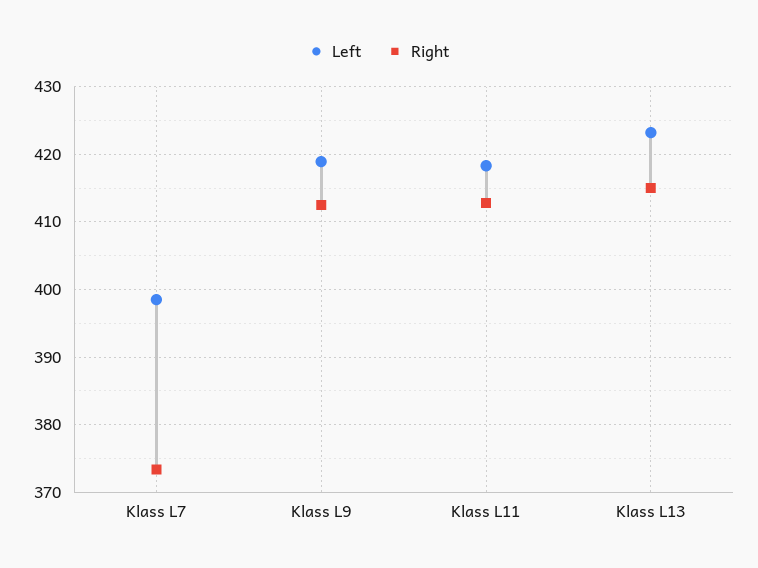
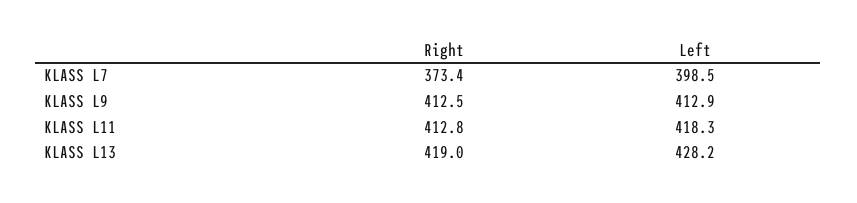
Left, Klass L9: 419 -> 412.9
Left, Klass L13: 423 -> 428.2
Right, Klass L13: 415 -> 419

